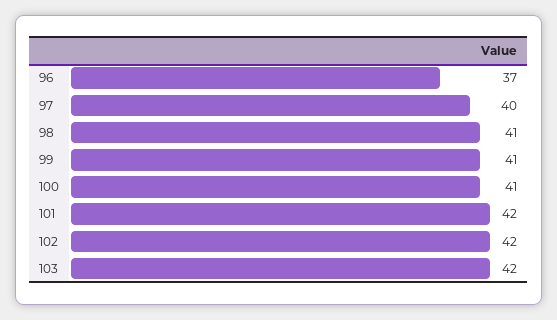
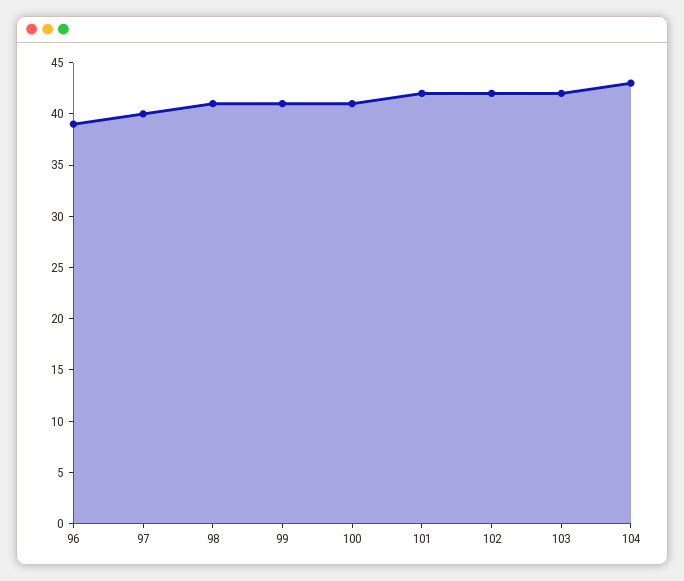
96: 37 -> 39
104: none -> 43

